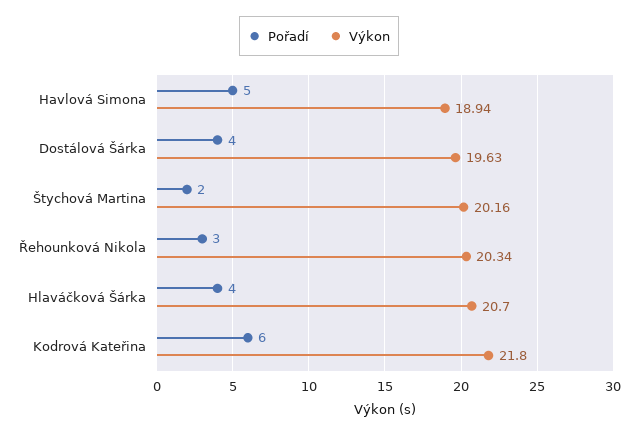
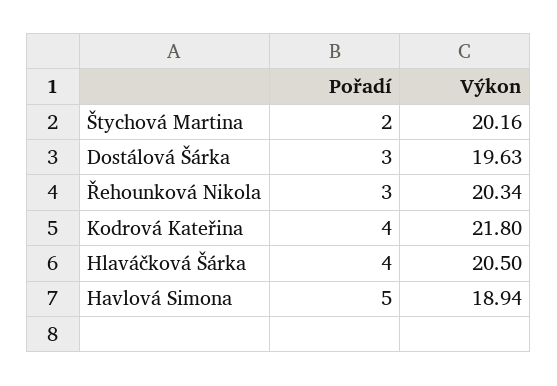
Pořadí, Dostálová Šárka: 4 -> 3
Výkon, Hlaváčková Šárka: 20.7 -> 20.5
Pořadí, Kodrová Kateřina: 6 -> 4

